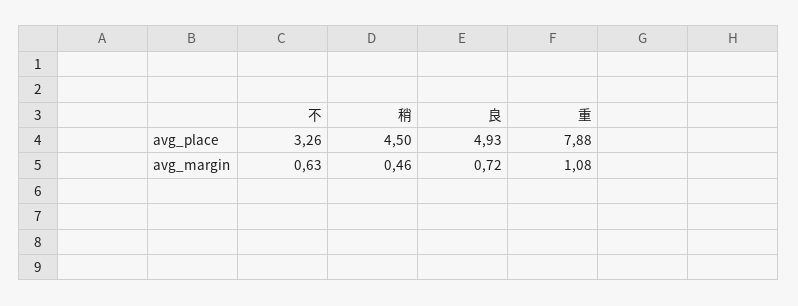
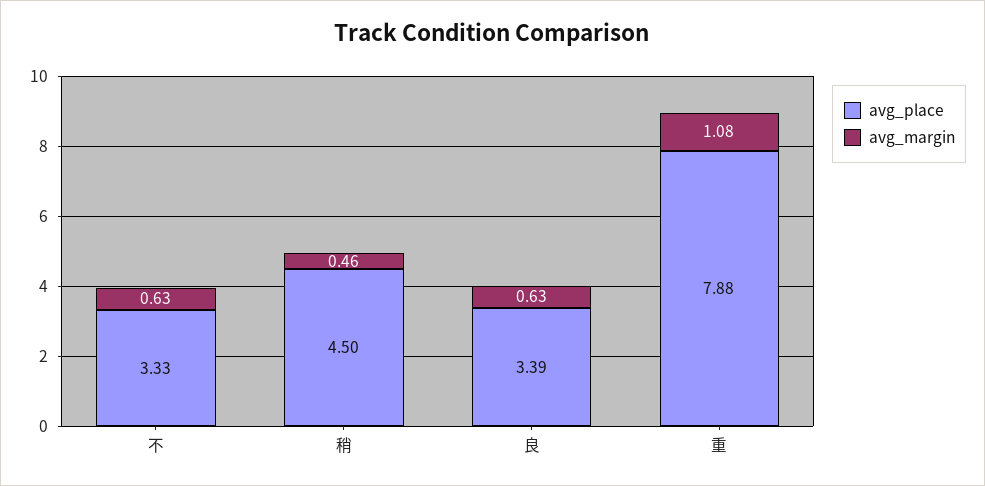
avg_place, 不: 3.26 -> 3.33
avg_place, 良: 4.93 -> 3.39
avg_margin, 良: 0.72 -> 0.63

